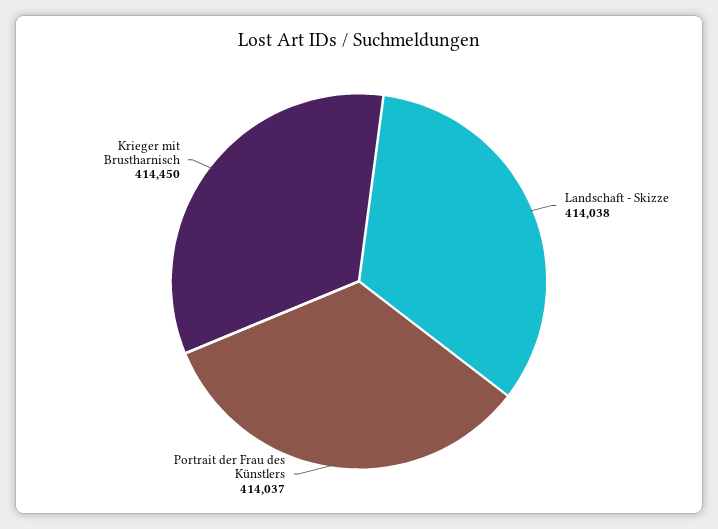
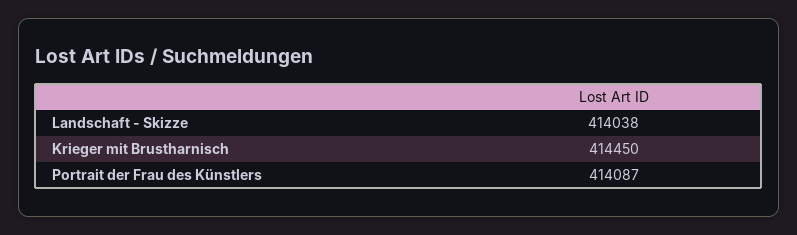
Portrait der Frau des Künstlers: 414037 -> 414087

